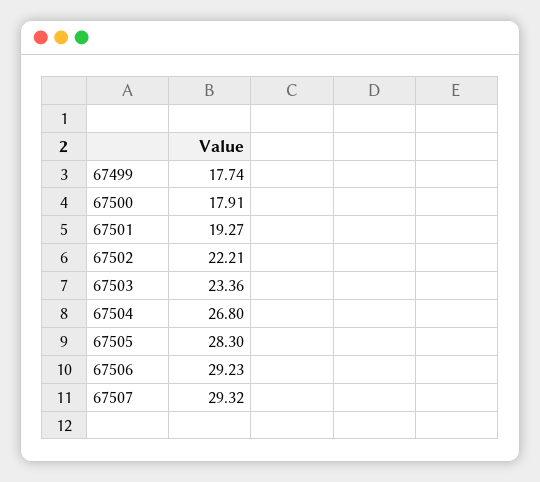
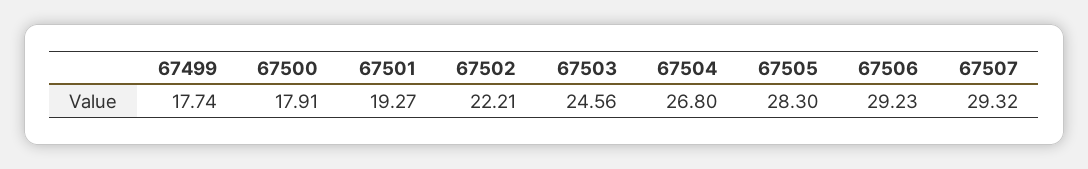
67503: 23.36 -> 24.56

